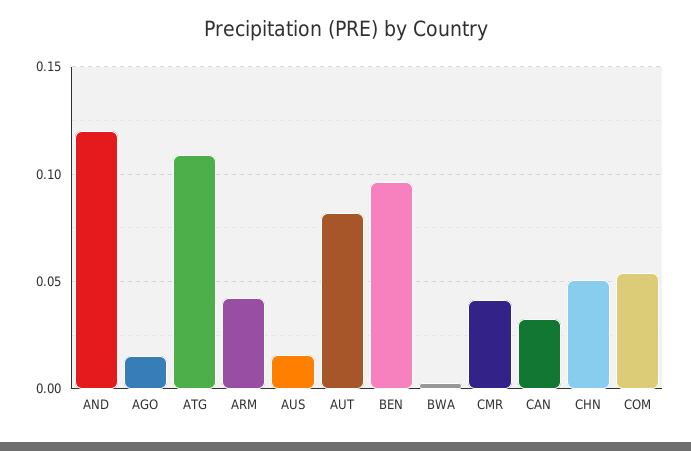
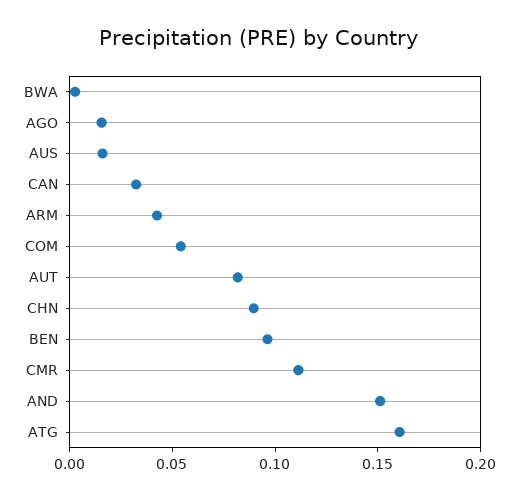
AND: 0.12 -> 0.15
ATG: 0.11 -> 0.16
CMR: 0.04 -> 0.11
CHN: 0.05 -> 0.09

